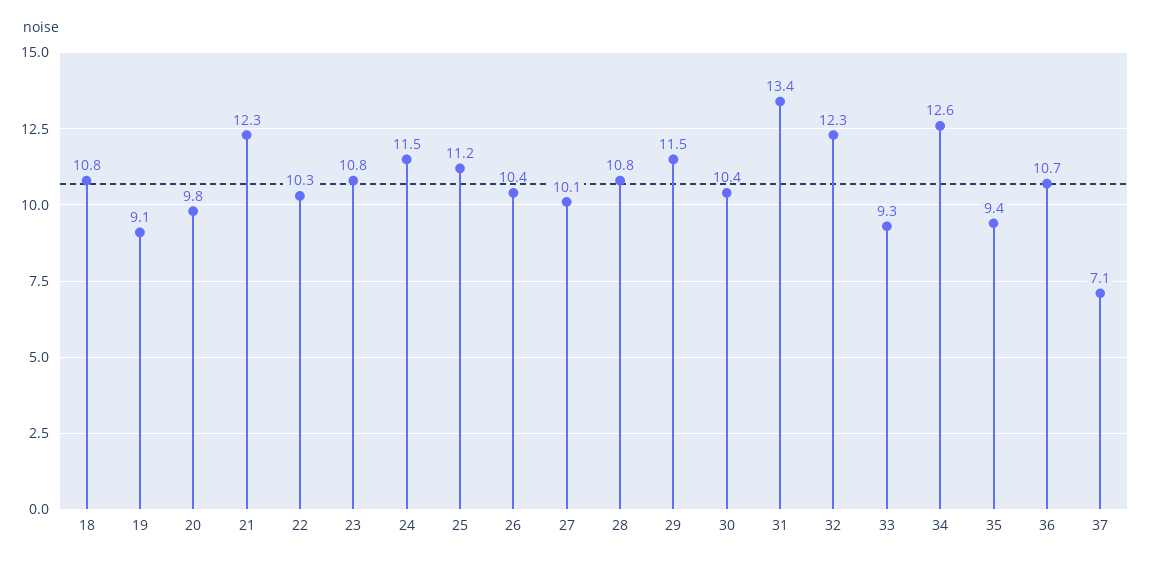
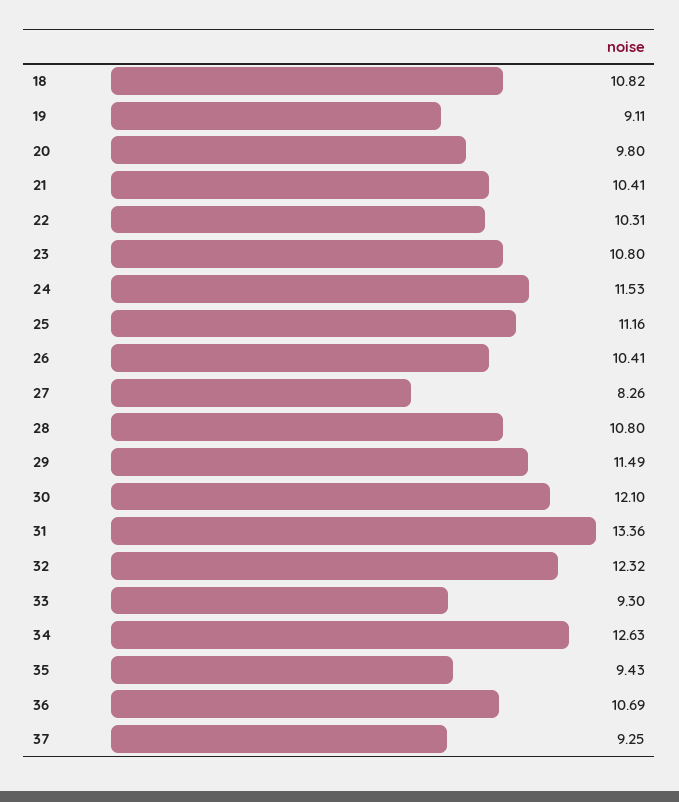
21: 12.3 -> 10.41
27: 10.1 -> 8.26
30: 10.4 -> 12.1
37: 7.1 -> 9.25

